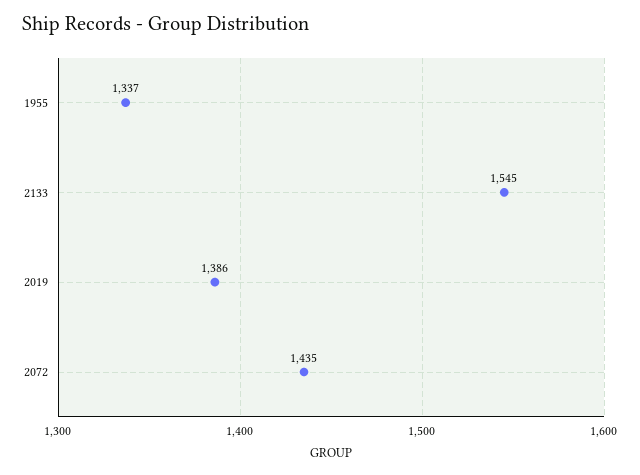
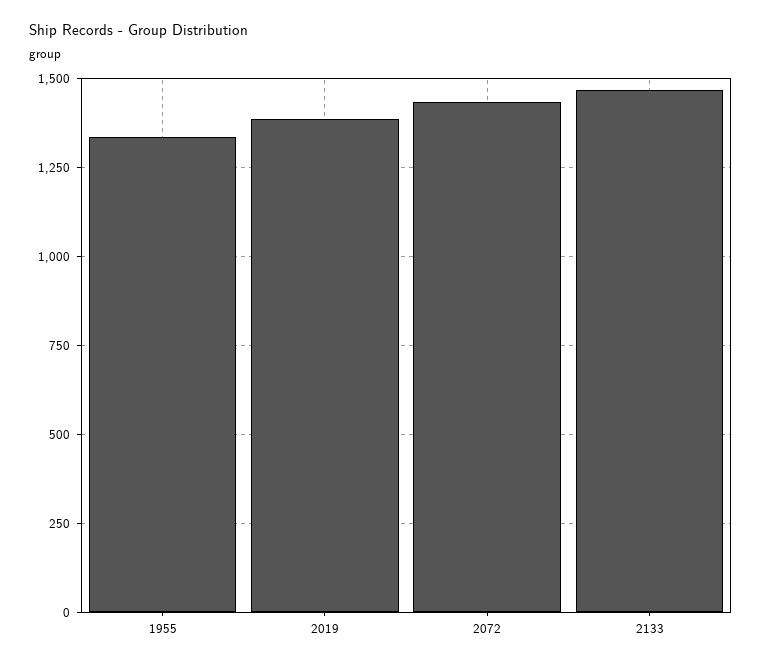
2133: 1545 -> 1475

